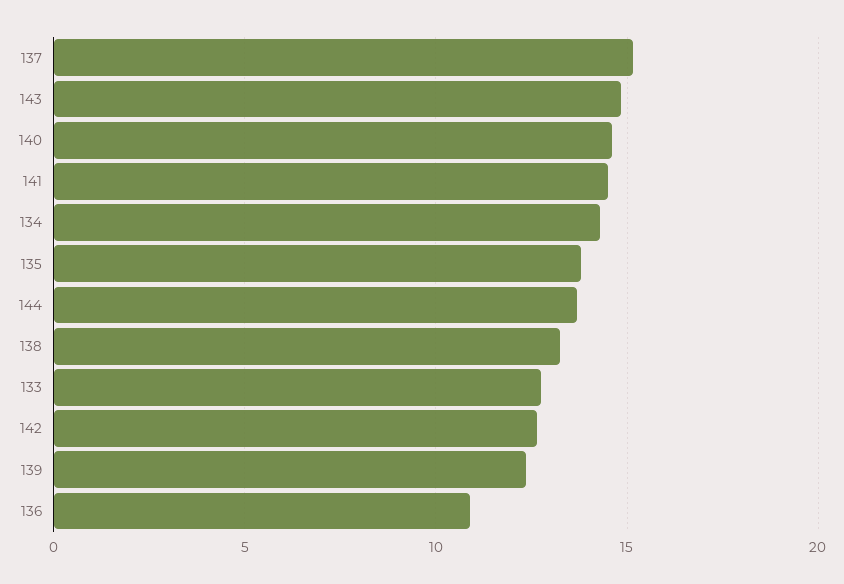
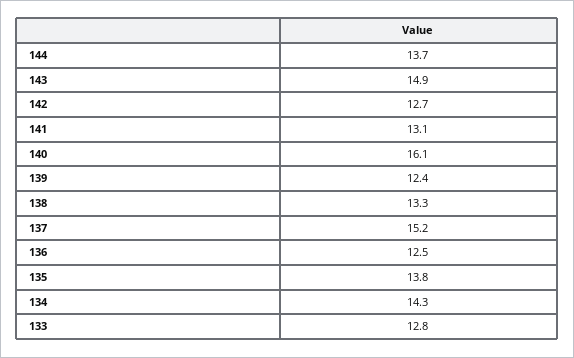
140: 14.5 -> 16.1
141: 14.5 -> 13.1
136: 11 -> 12.5

